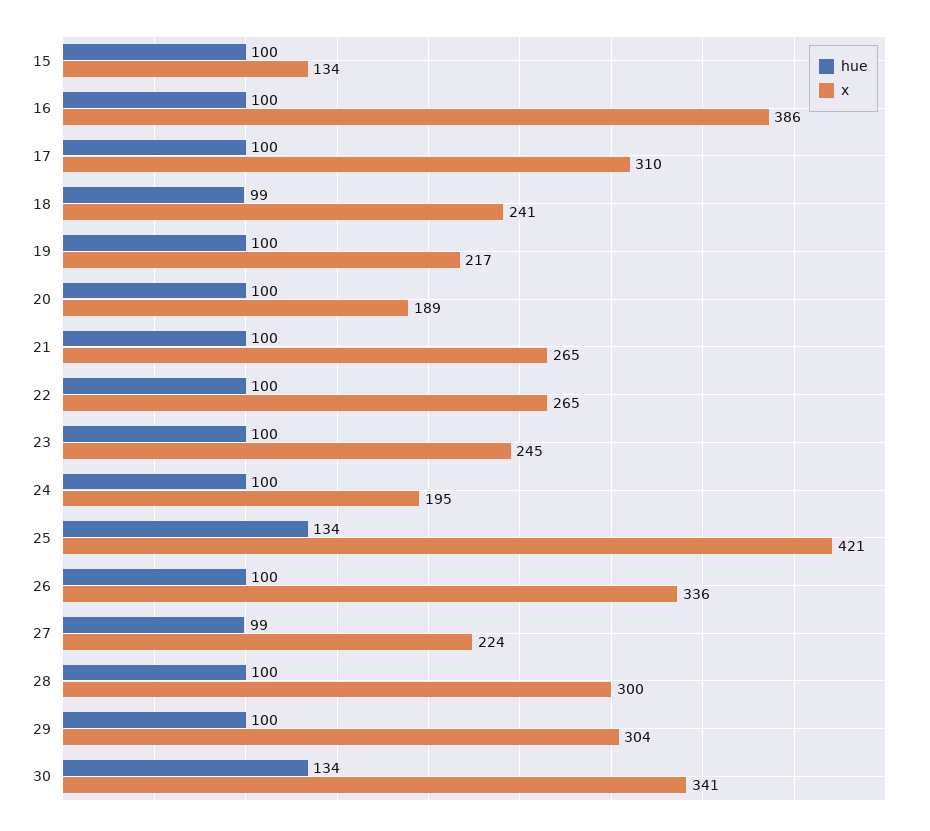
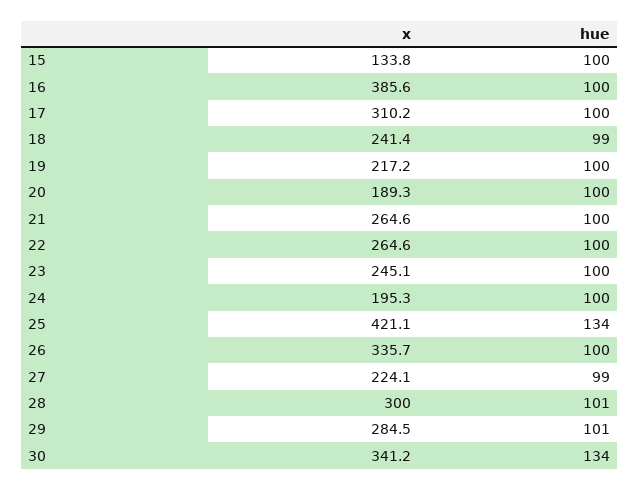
hue, 28: 100 -> 101
hue, 29: 100 -> 101
x, 29: 304 -> 284.5

